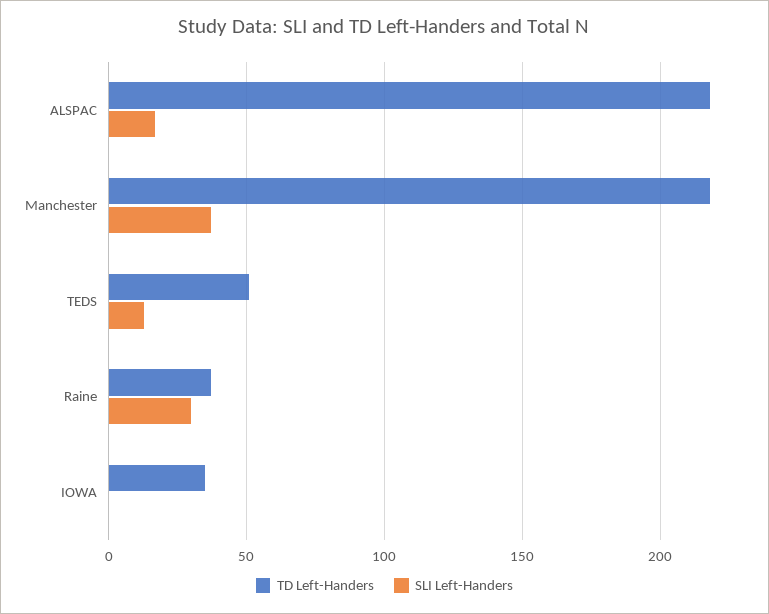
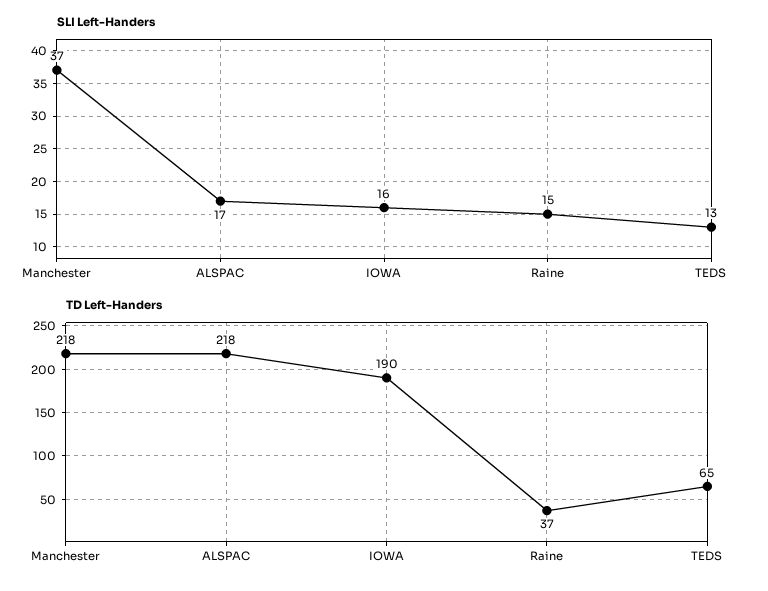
TD Left-Handers, TEDS: 50 -> 65
SLI Left-Handers, Raine: 30 -> 15
TD Left-Handers, IOWA: 35 -> 190
SLI Left-Handers, IOWA: 0 -> 16

